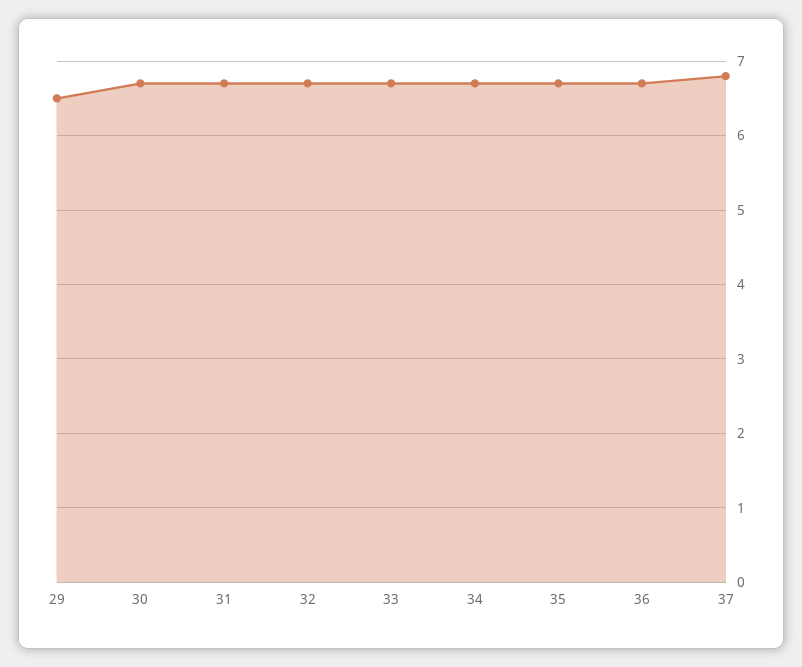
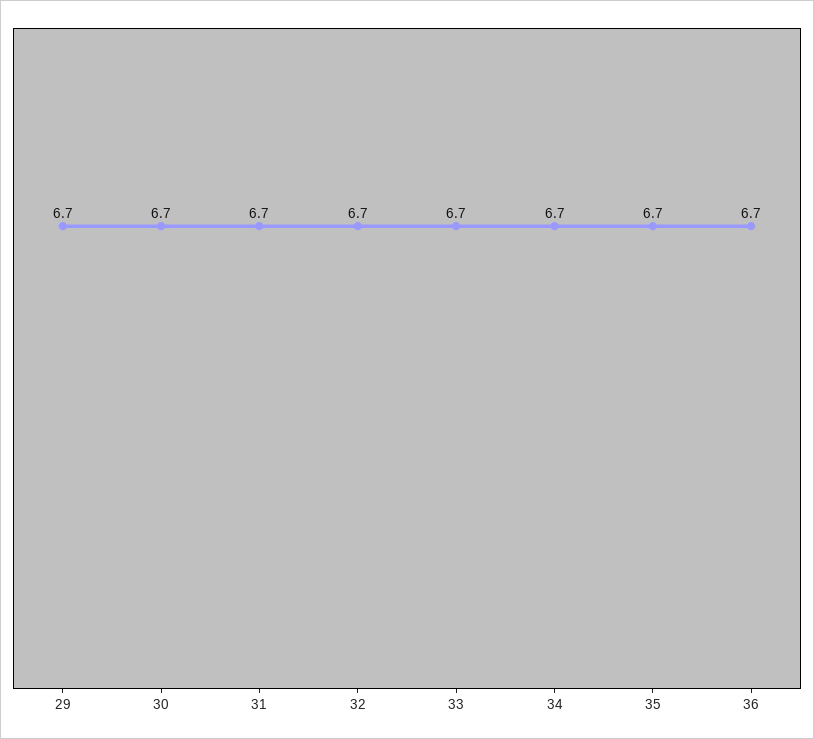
29: 6.5 -> 6.7
37: 6.8 -> none

